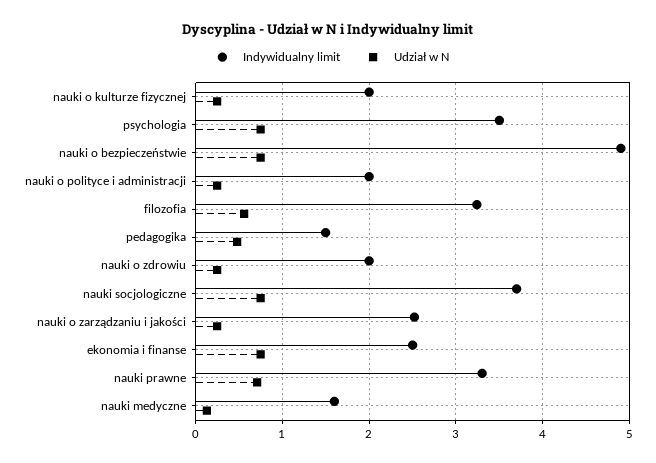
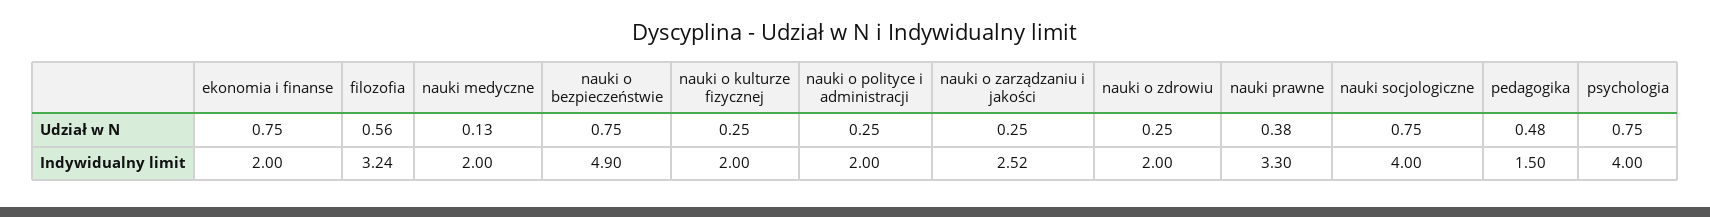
Indywidualny limit, psychologia: 3.5 -> 4
Indywidualny limit, nauki socjologiczne: 3.7 -> 4
Indywidualny limit, ekonomia i finanse: 2.5 -> 2
Udział w N, nauki prawne: 0.7 -> 0.38
Indywidualny limit, nauki medyczne: 1.6 -> 2

